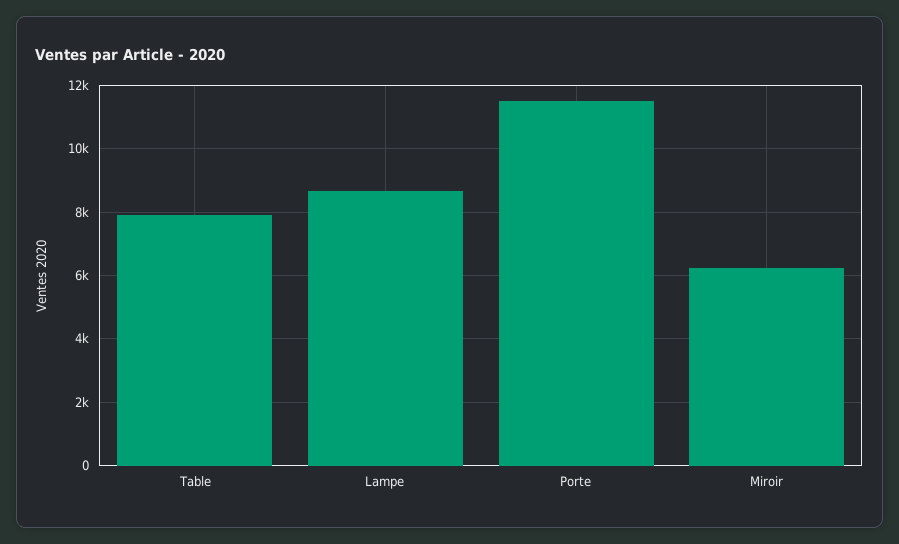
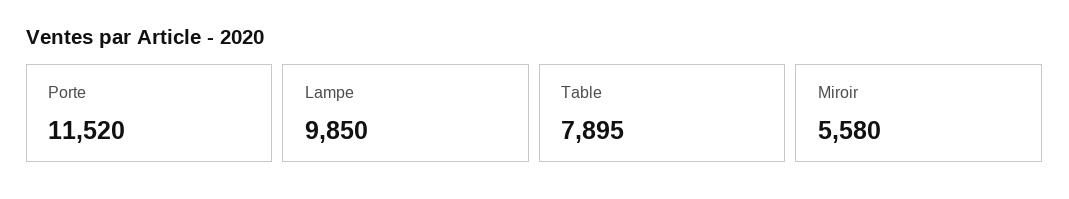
Lampe: 8600 -> 9850
Miroir: 6200 -> 5580

